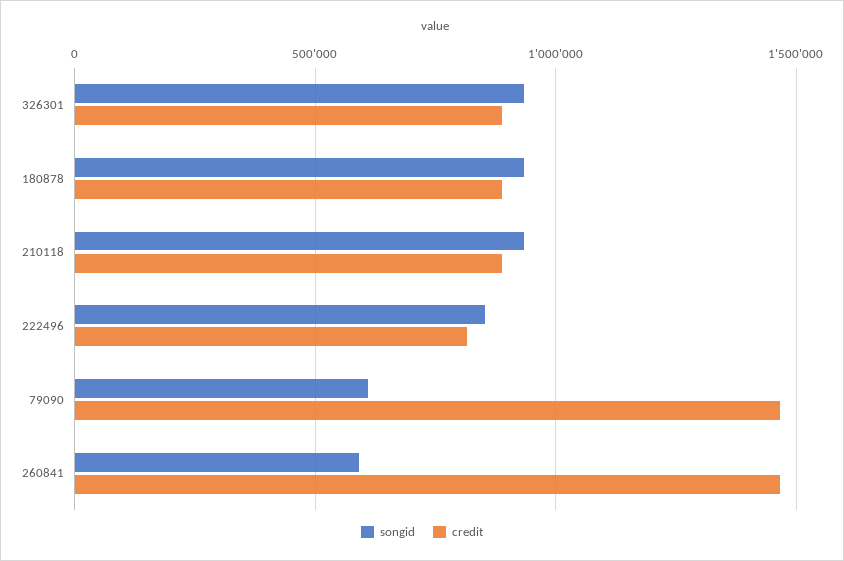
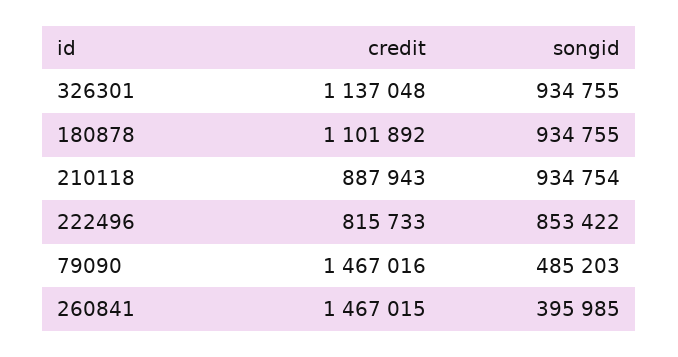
credit, 326301: 900000 -> 1137048
credit, 180878: 900000 -> 1101892
songid, 79090: 600000 -> 485203
songid, 260841: 600000 -> 395985

